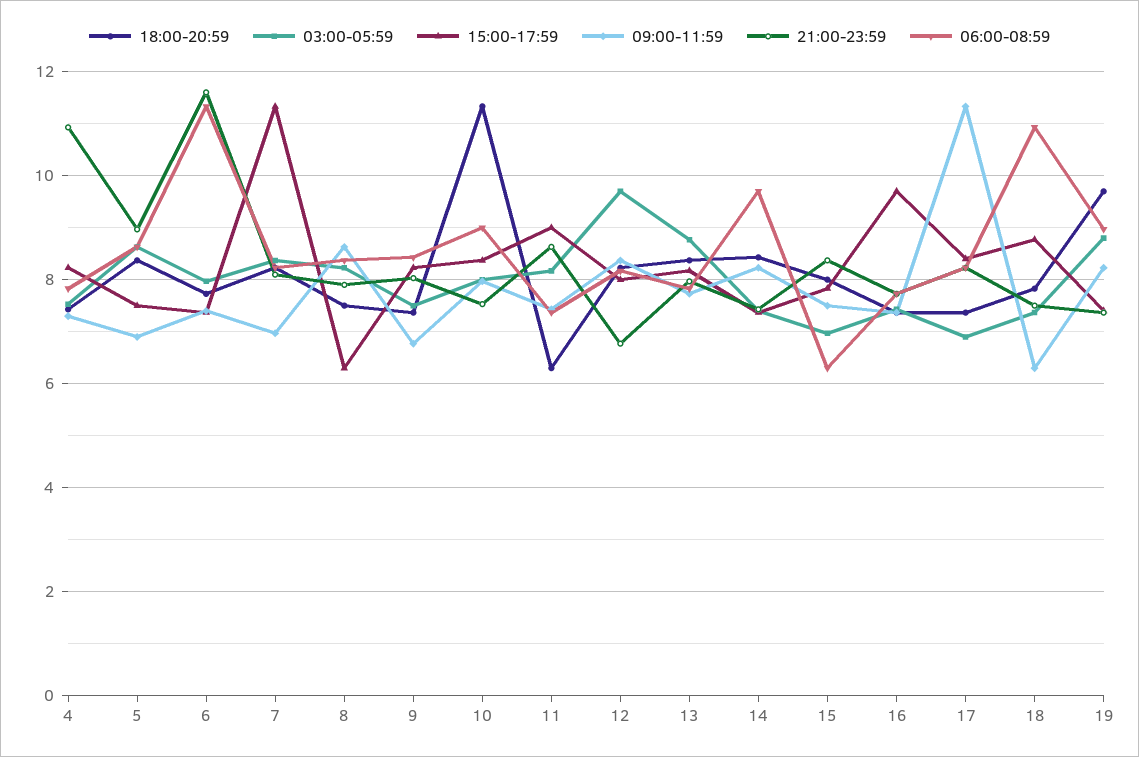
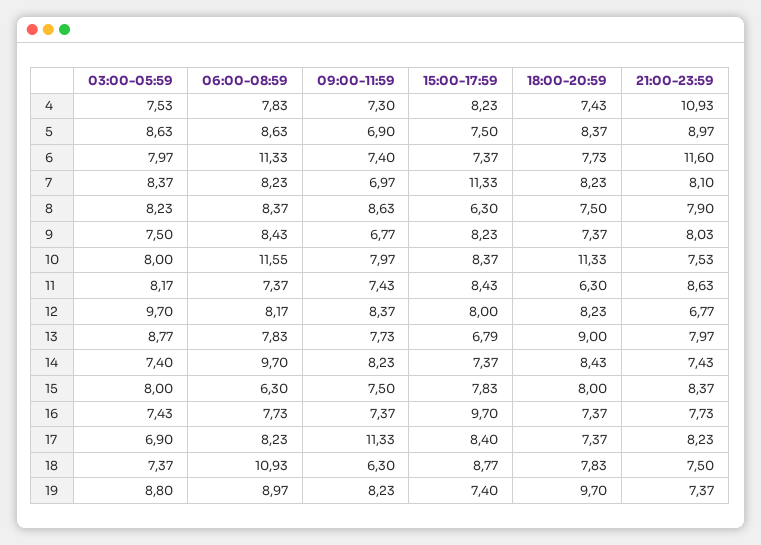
06:00-08:59, 10: 9 -> 11.55
15:00-17:59, 11: 9 -> 8.43
18:00-20:59, 13: 8.4 -> 9
15:00-17:59, 13: 8.2 -> 6.79
03:00-05:59, 15: 7 -> 8

